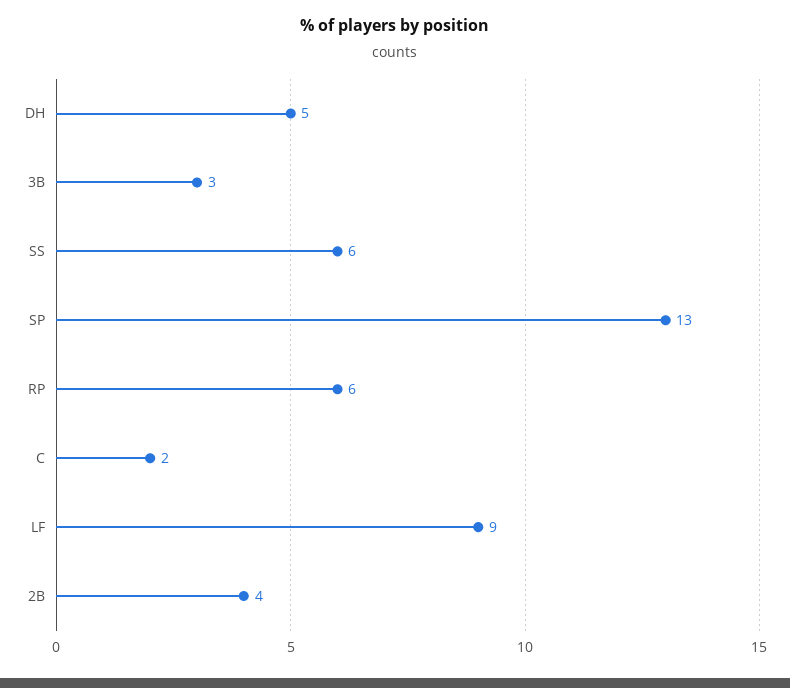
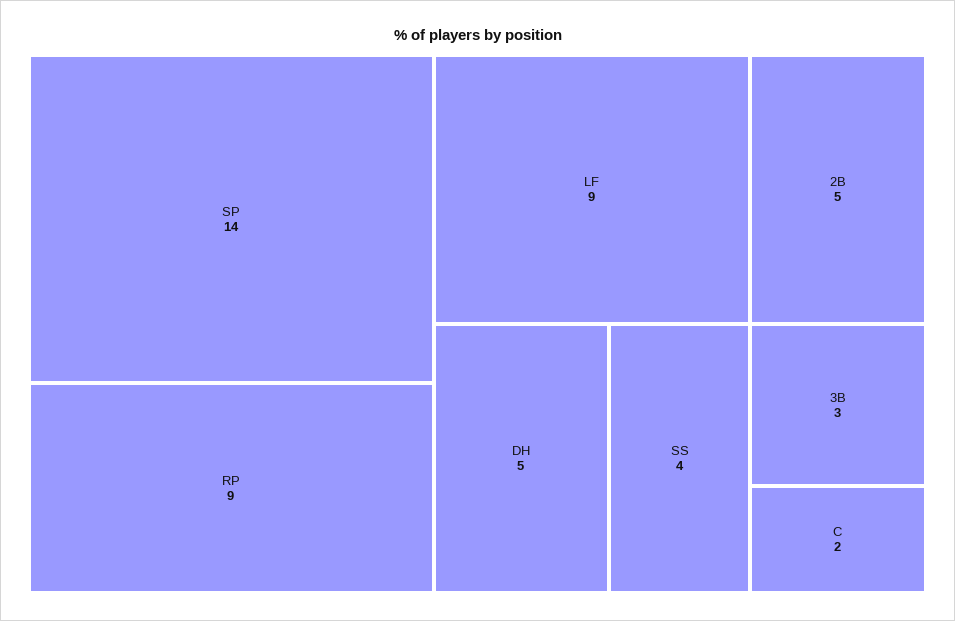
SS: 6 -> 4
SP: 13 -> 14
RP: 6 -> 9
2B: 4 -> 5

